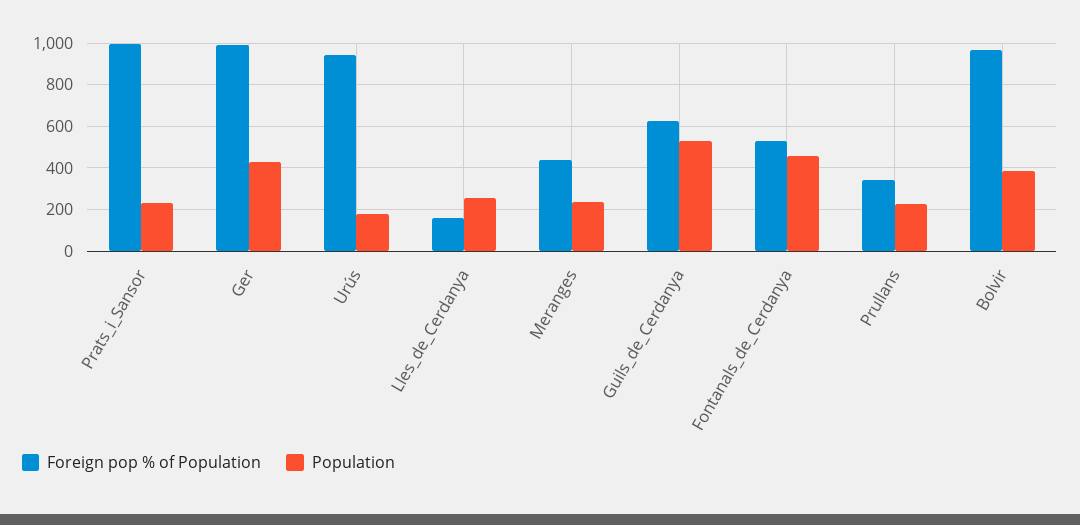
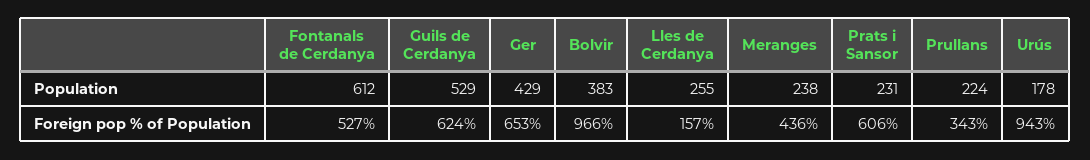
Foreign pop % of Population, Prats_i_Sansor: 1000 -> 606
Foreign pop % of Population, Ger: 1000 -> 653
Population, Fontanals_de_Cerdanya: 450 -> 612

